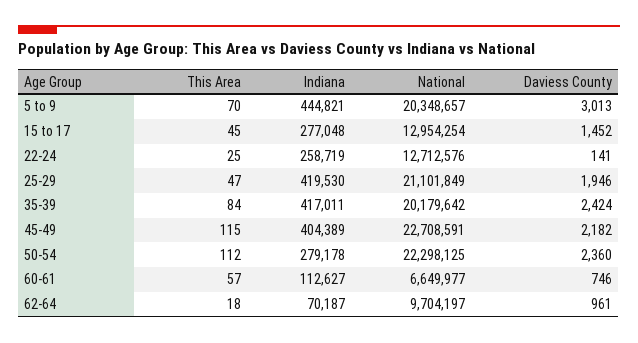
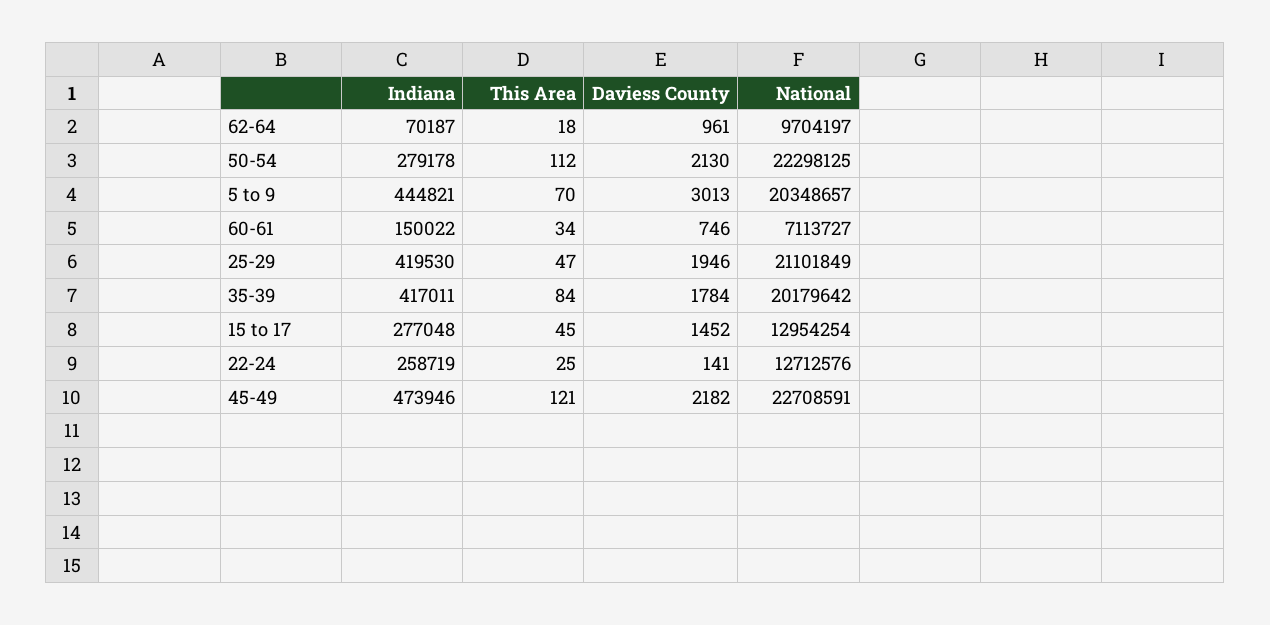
Daviess County, 35-39: 2424 -> 1784
This Area, 45-49: 115 -> 121
Indiana, 45-49: 404389 -> 473946
Daviess County, 50-54: 2360 -> 2130
This Area, 60-61: 57 -> 34
Indiana, 60-61: 112627 -> 150022
National, 60-61: 6649977 -> 7113727

